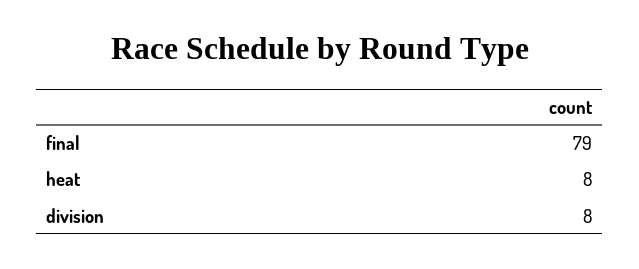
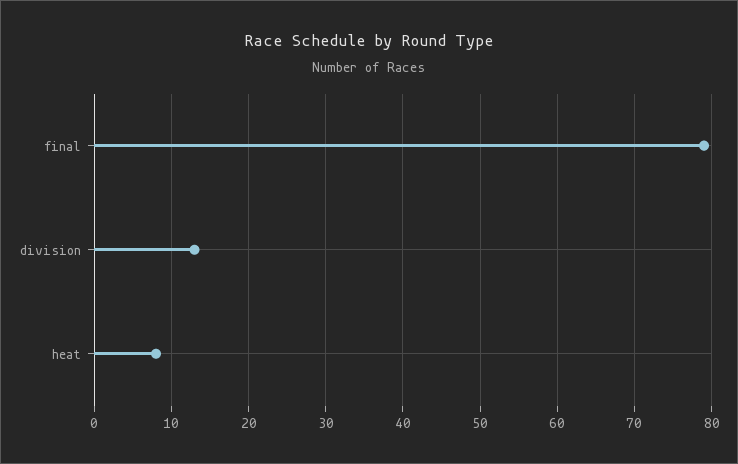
division: 8 -> 13

